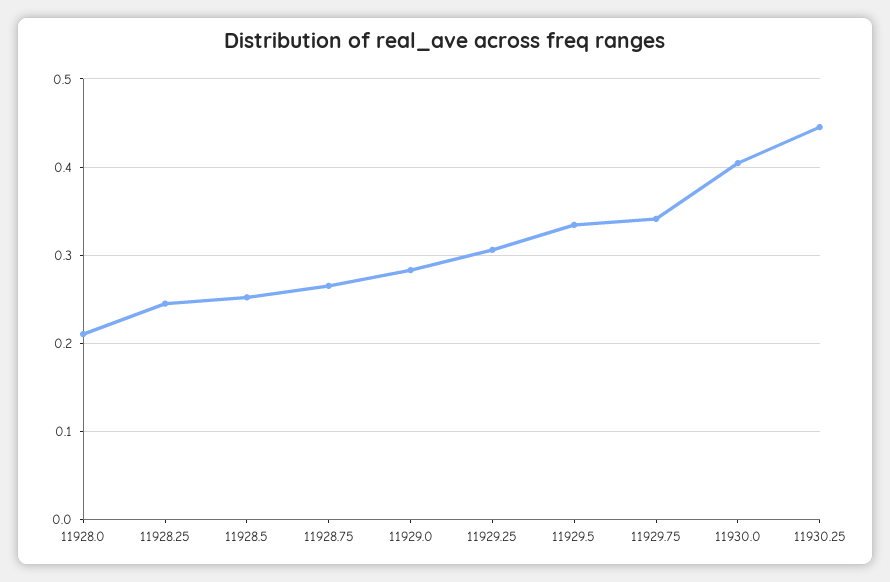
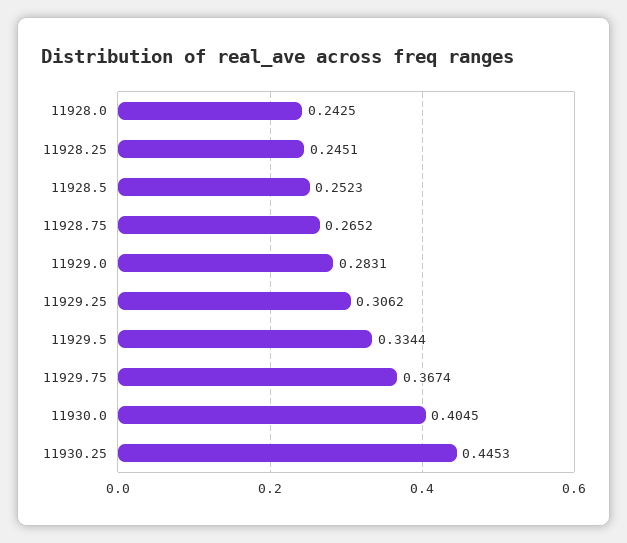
11928.0: 0.21 -> 0.2425
11929.75: 0.34 -> 0.3674

